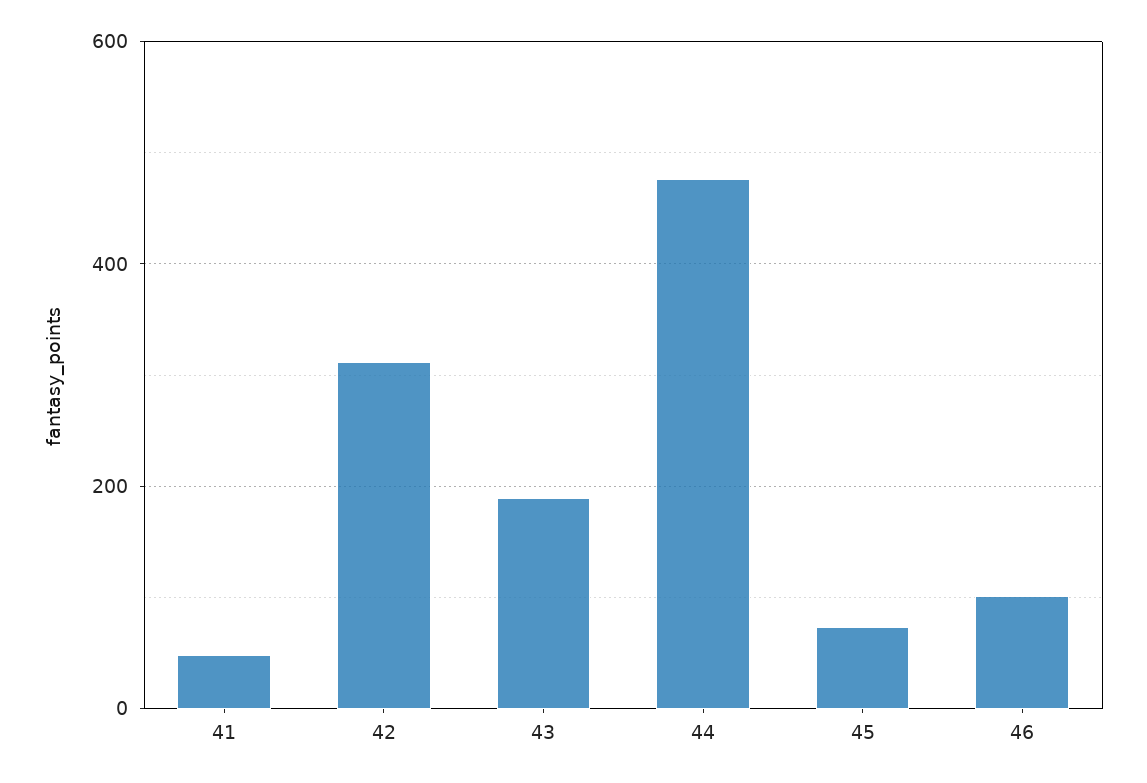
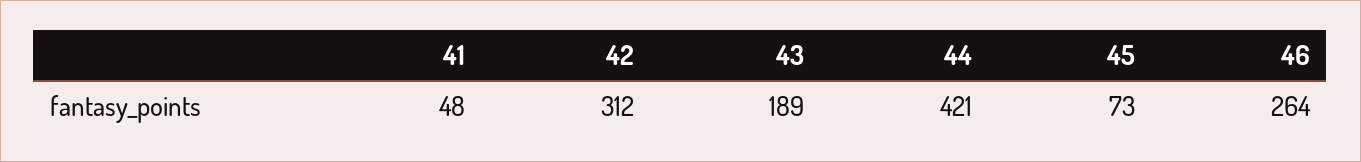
44: 480 -> 421
46: 100 -> 264

